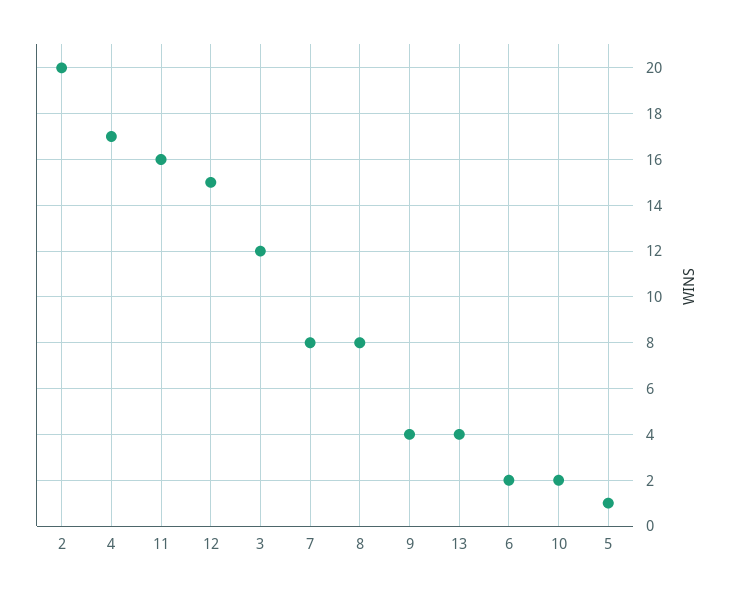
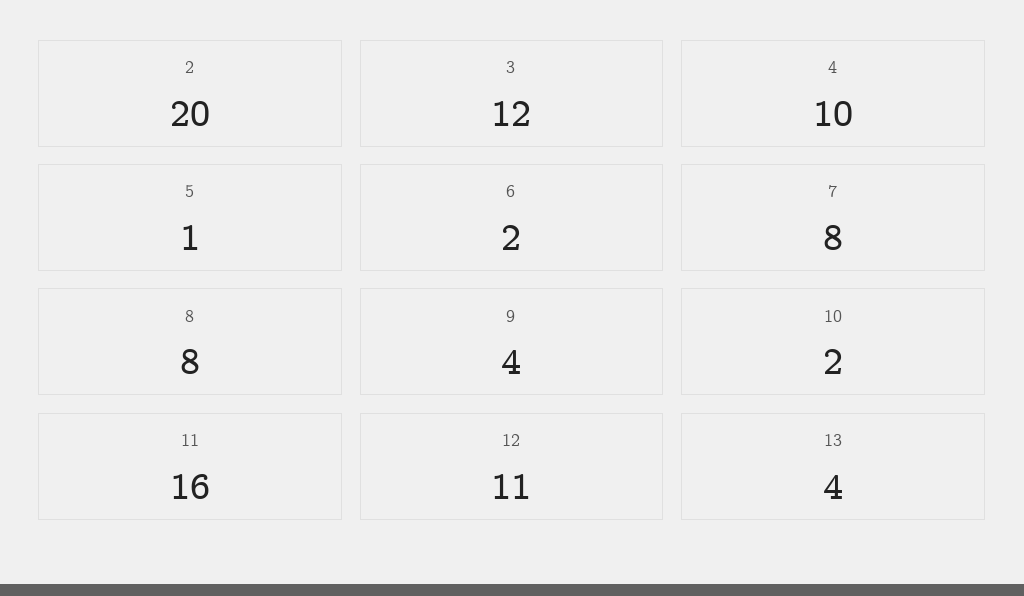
4: 17 -> 10
12: 15 -> 11

